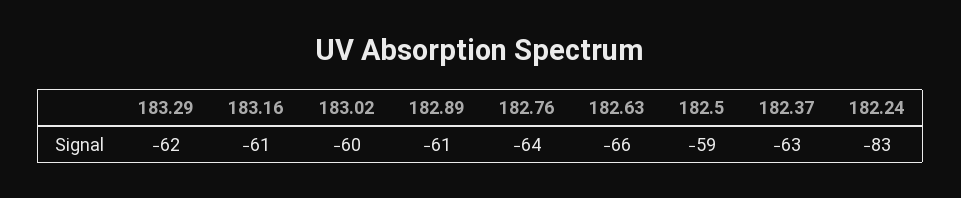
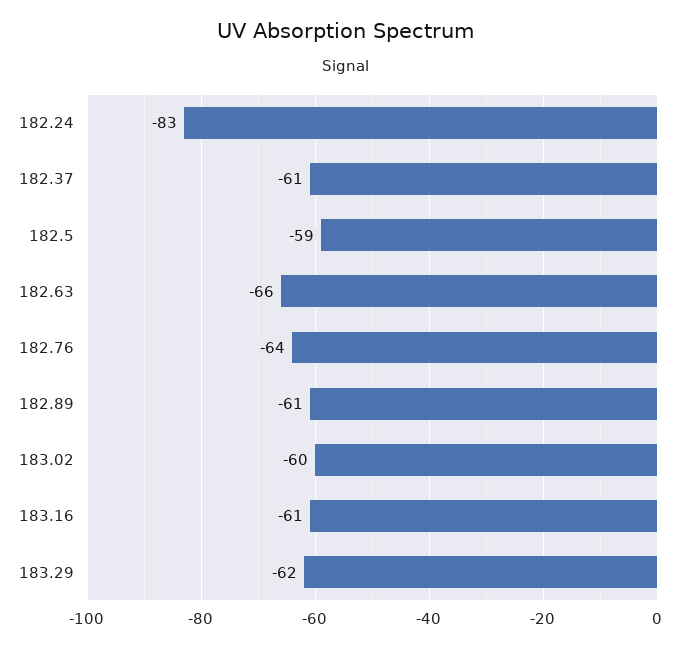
182.37: -63 -> -61

